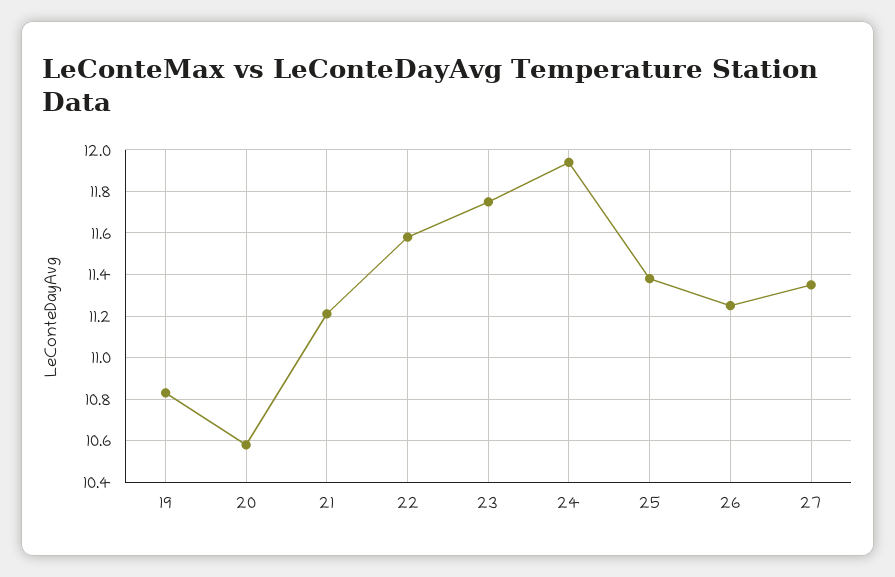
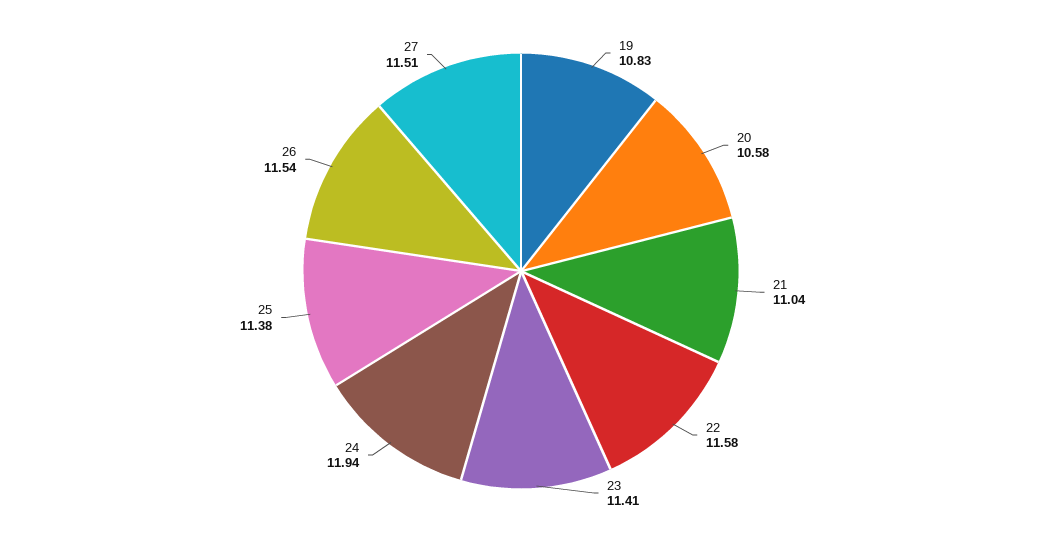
21: 11.2 -> 11.04
23: 11.75 -> 11.41
26: 11.25 -> 11.54
27: 11.35 -> 11.51

